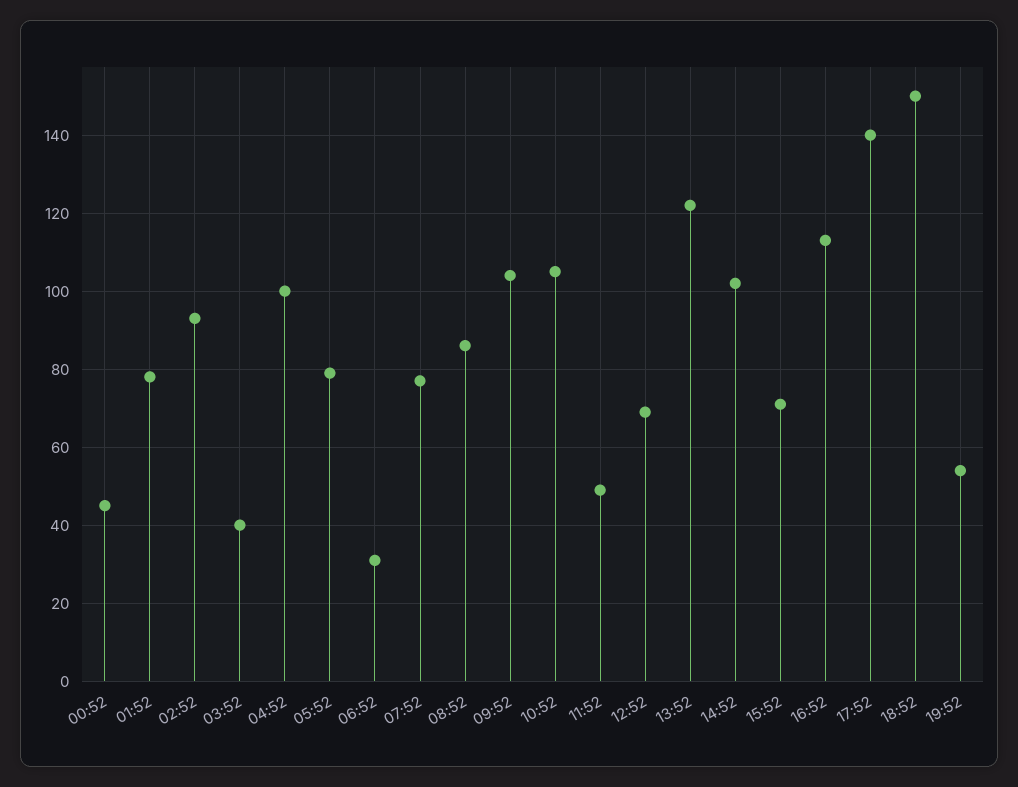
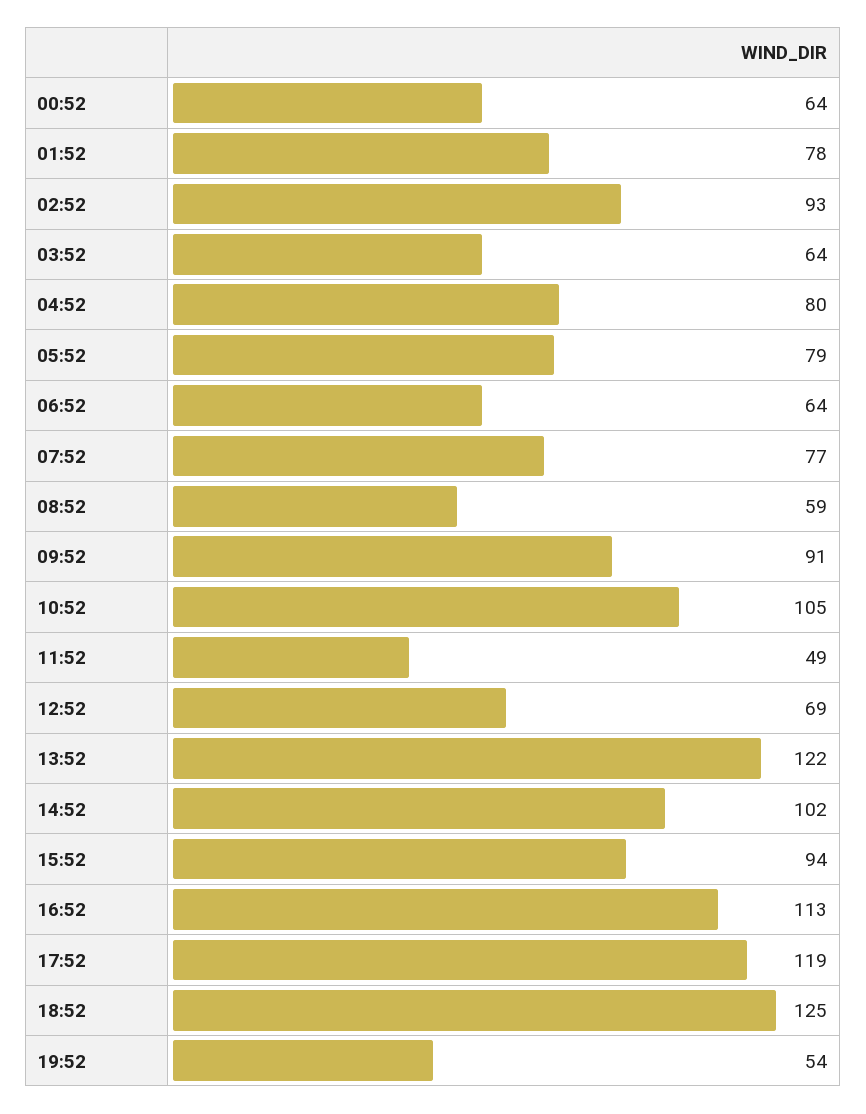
00:52: 45 -> 64
03:52: 40 -> 64
04:52: 100 -> 80
06:52: 30 -> 64
08:52: 85 -> 59
09:52: 105 -> 91
15:52: 70 -> 94
17:52: 140 -> 119
18:52: 150 -> 125

